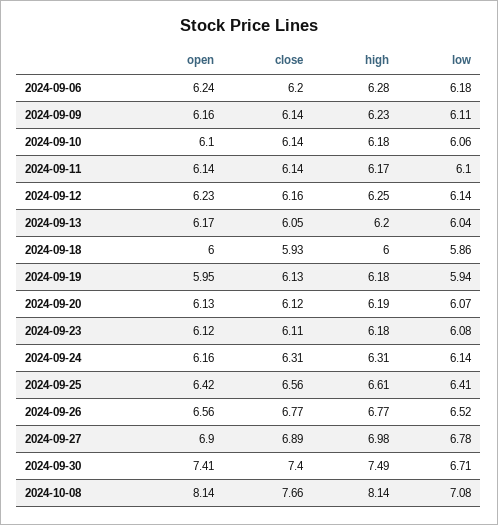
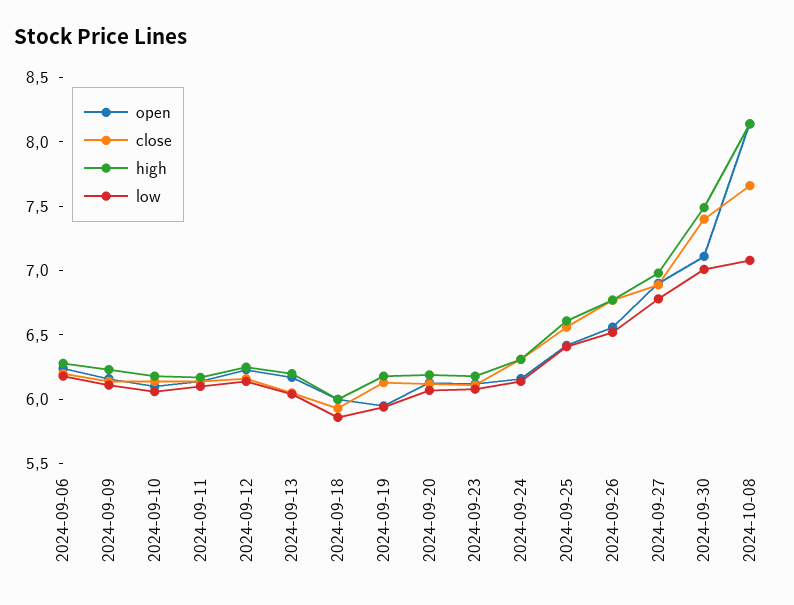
open, 2024-09-30: 7.41 -> 7.1
low, 2024-09-30: 6.71 -> 7

